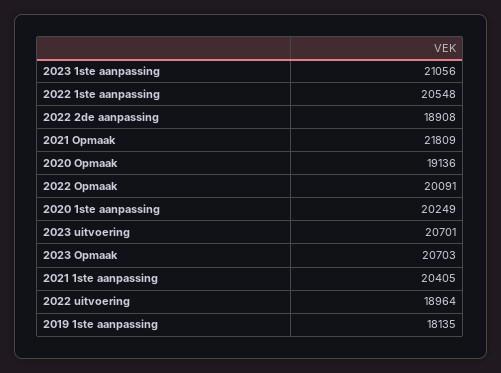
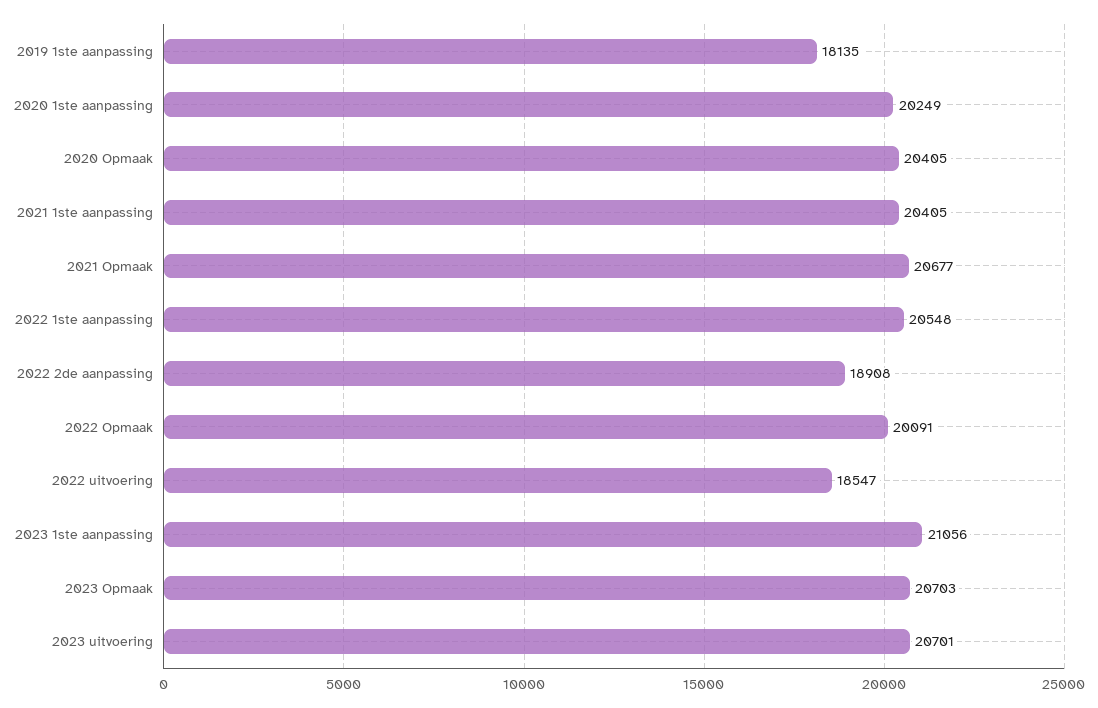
2021 Opmaak: 21809 -> 20677
2020 Opmaak: 19136 -> 20405
2022 uitvoering: 18964 -> 18547

